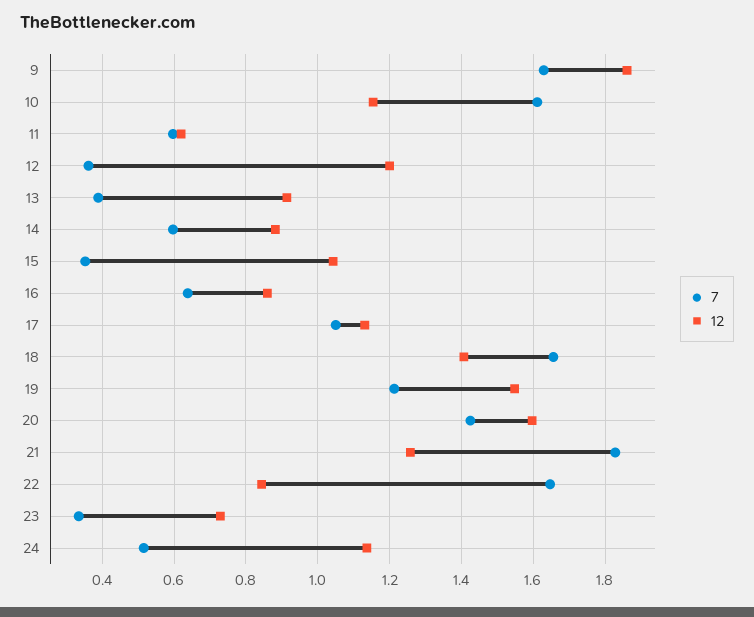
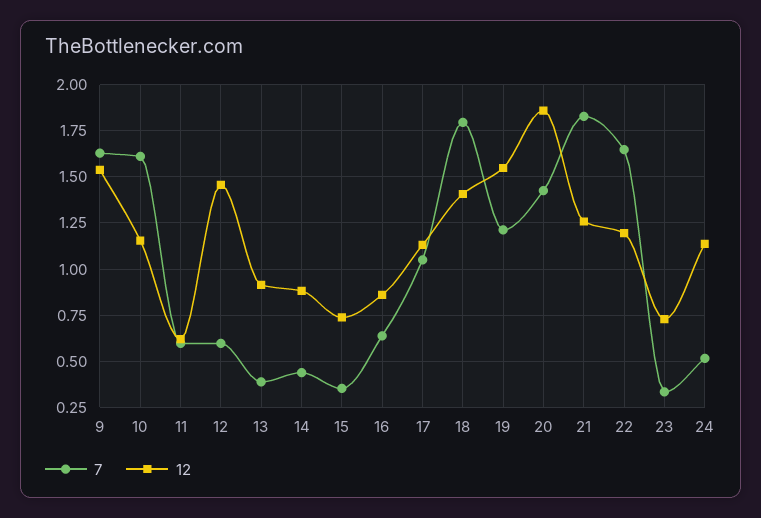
12, 9: 1.86 -> 1.55
7, 12: 0.36 -> 0.6
12, 12: 1.2 -> 1.45
7, 14: 0.6 -> 0.45
12, 15: 1.04 -> 0.75
7, 18: 1.66 -> 1.8
12, 20: 1.6 -> 1.85
12, 22: 0.84 -> 1.2

